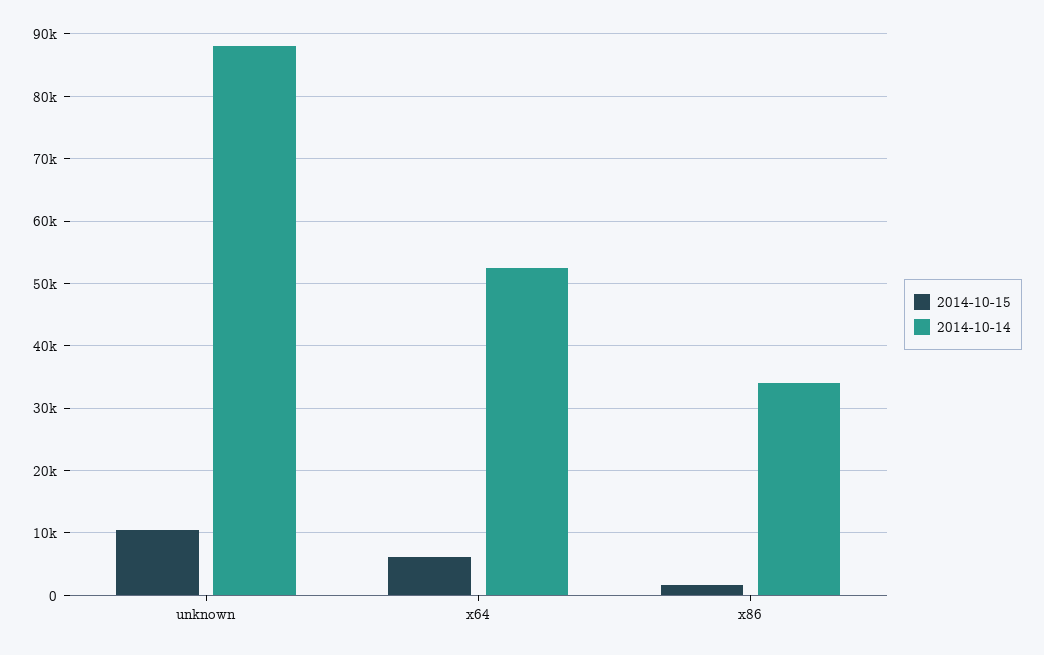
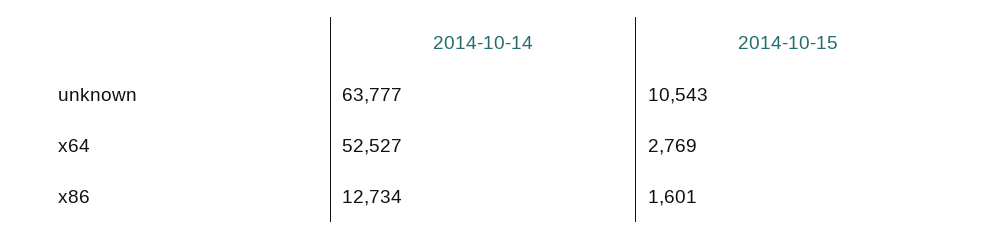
2014-10-14, unknown: 88000 -> 63777
2014-10-15, x64: 6000 -> 2769
2014-10-14, x86: 34000 -> 12734

